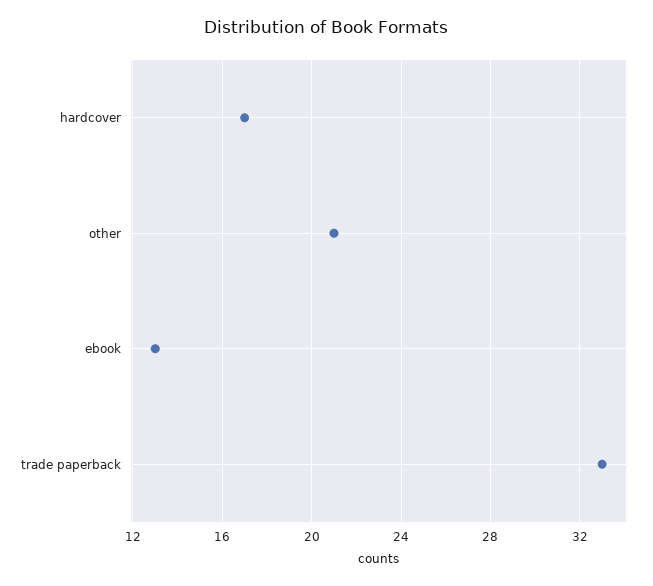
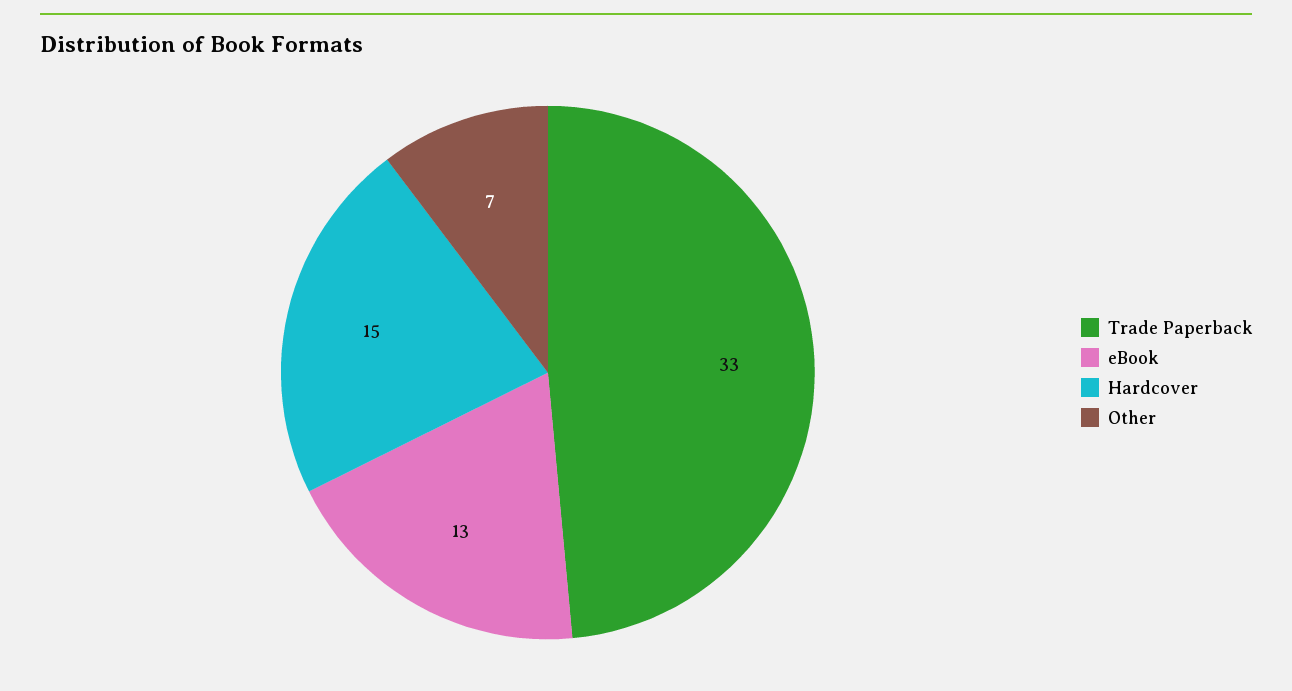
hardcover: 17 -> 15
other: 21 -> 7

